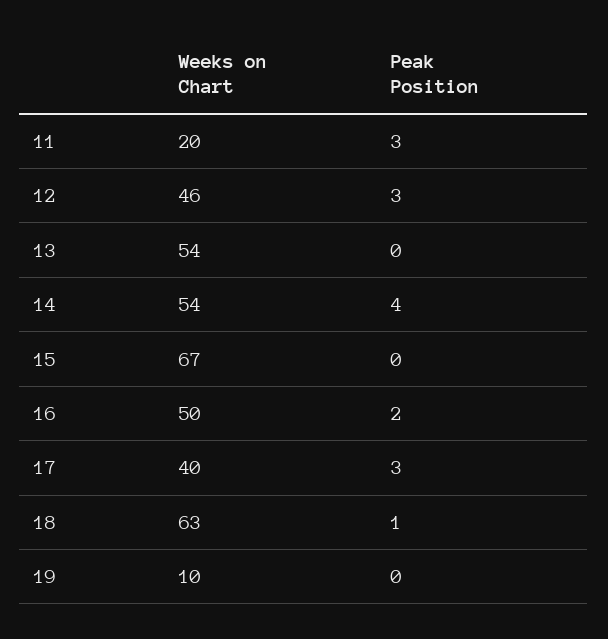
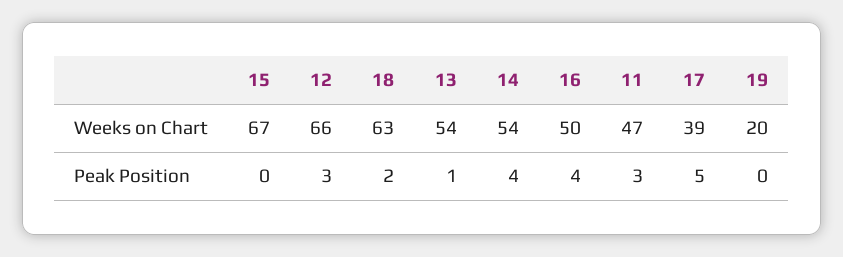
Weeks on Chart, 11: 20 -> 47
Weeks on Chart, 12: 46 -> 66
Peak Position, 13: 0 -> 1
Peak Position, 16: 2 -> 4
Weeks on Chart, 17: 40 -> 39
Peak Position, 17: 3 -> 5
Peak Position, 18: 1 -> 2
Weeks on Chart, 19: 10 -> 20

